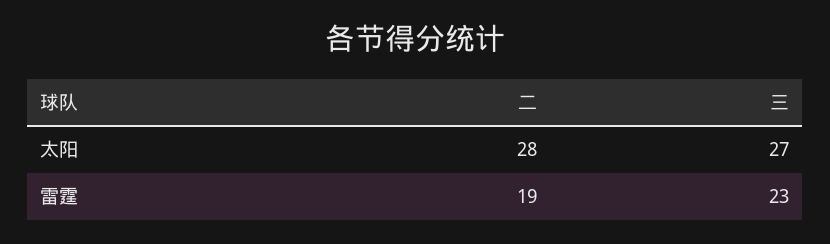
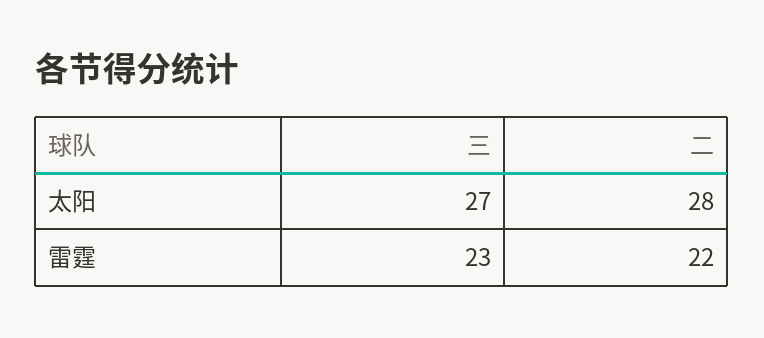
二, 雷霆: 19 -> 22

